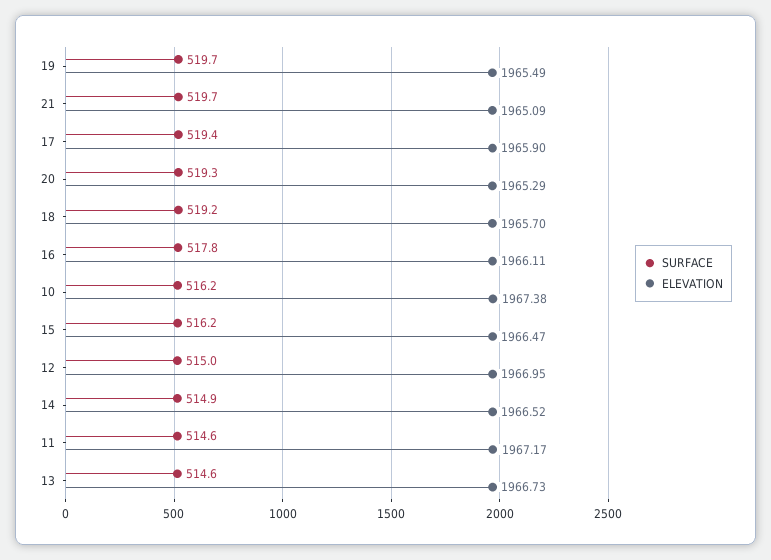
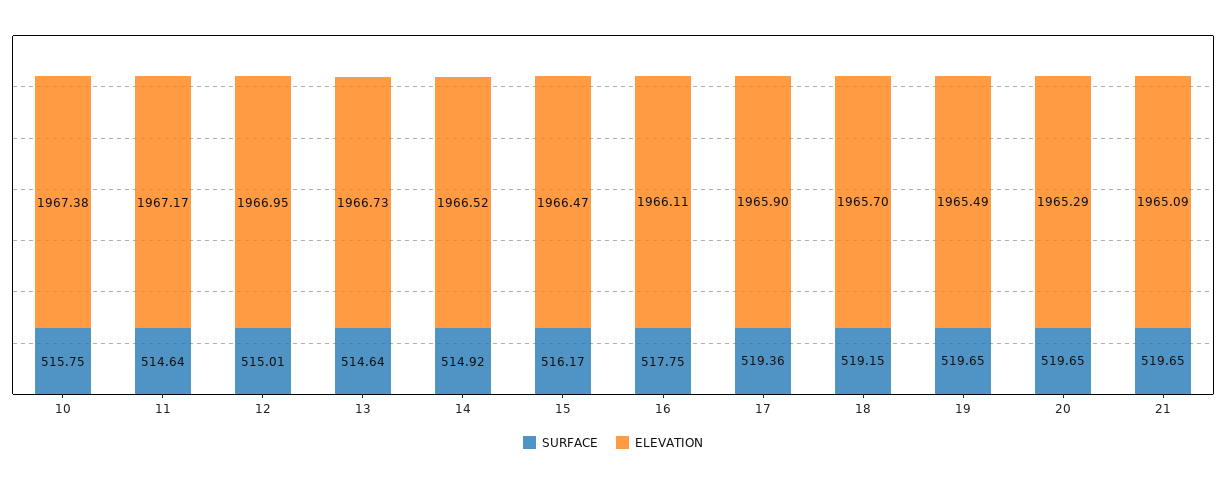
SURFACE, 20: 519.3 -> 519.65
SURFACE, 10: 516.2 -> 515.75

